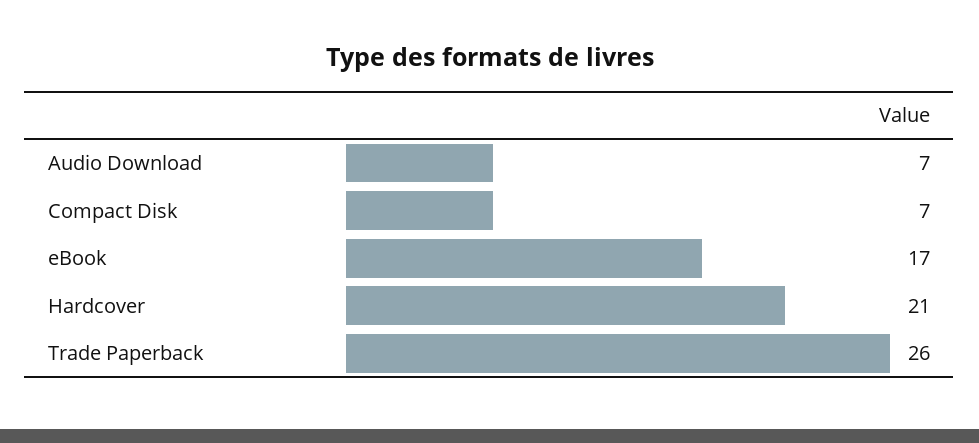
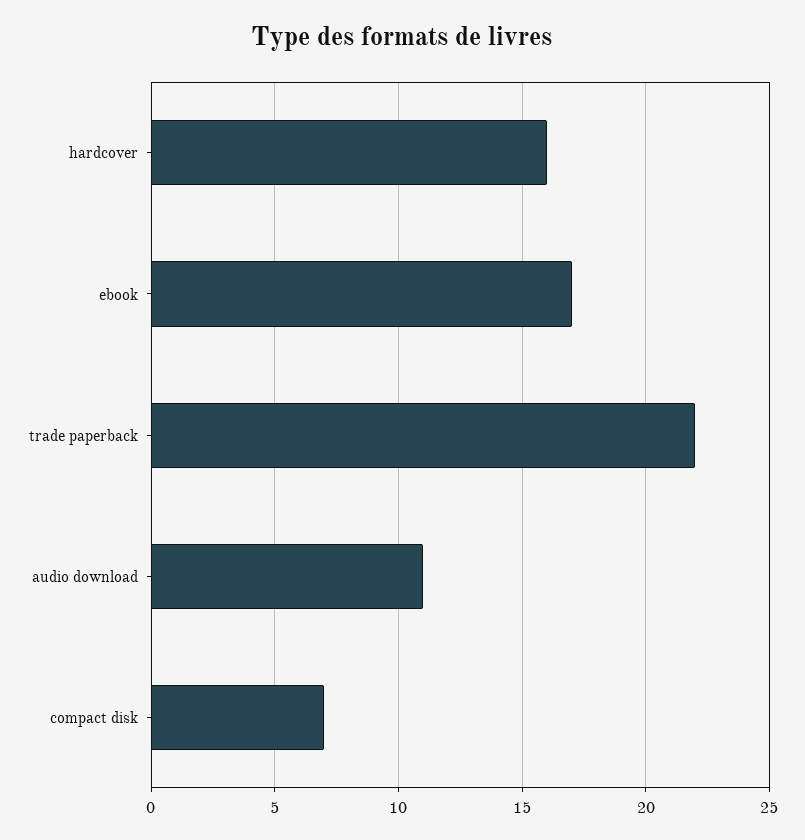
Audio Download: 7 -> 11
Hardcover: 21 -> 16
Trade Paperback: 26 -> 22

